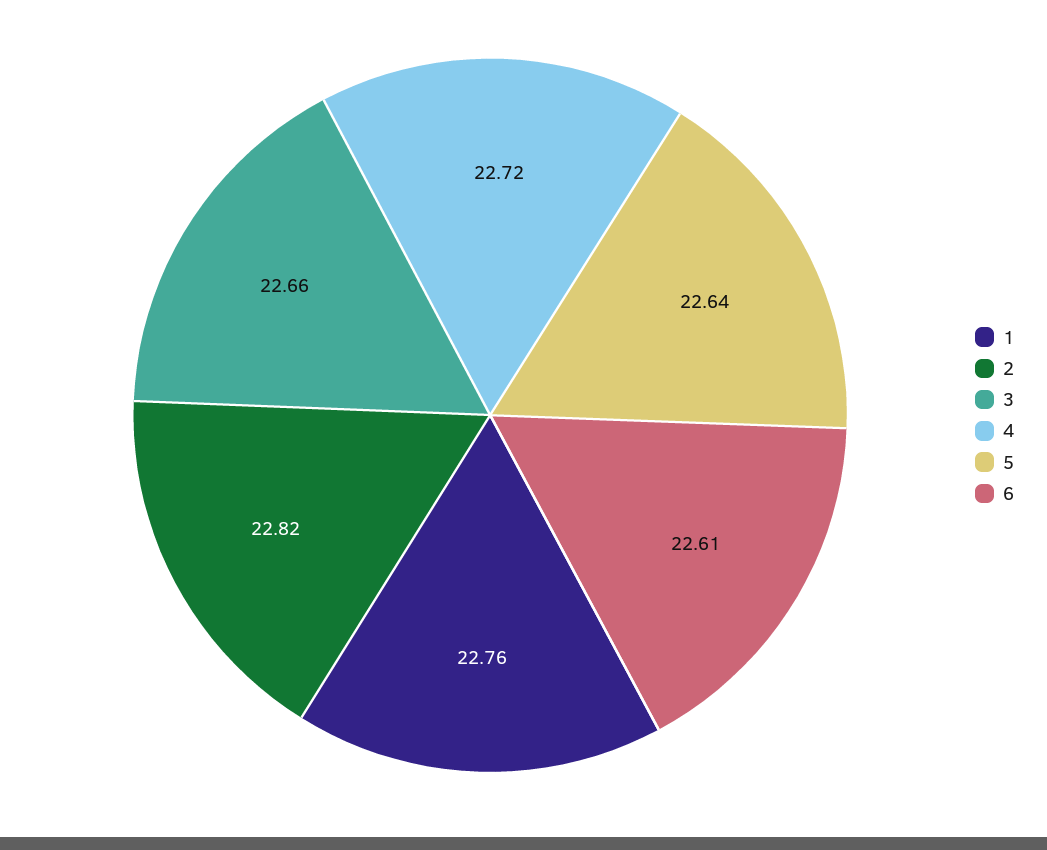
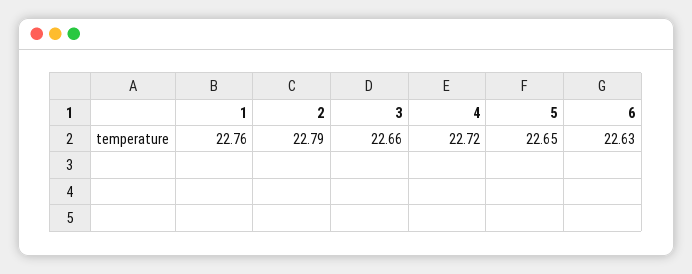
2: 22.82 -> 22.79
5: 22.64 -> 22.65
6: 22.61 -> 22.63

